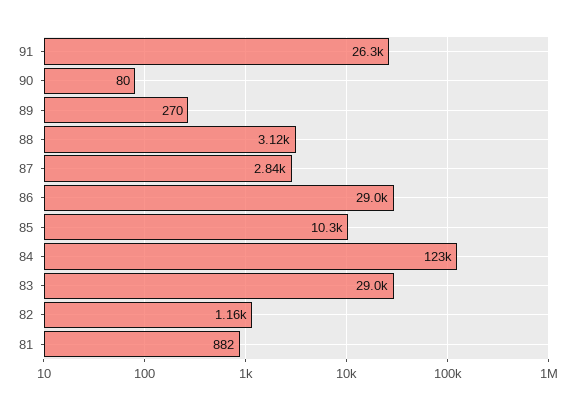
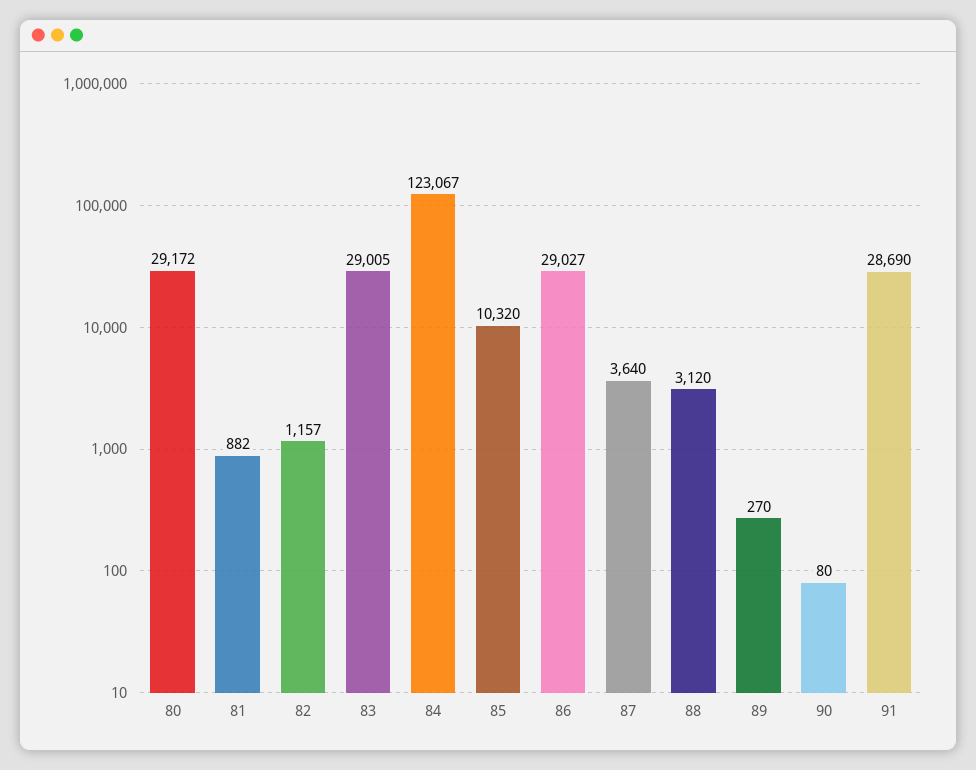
91: 26300 -> 28690
87: 2840 -> 3640
80: none -> 29172

